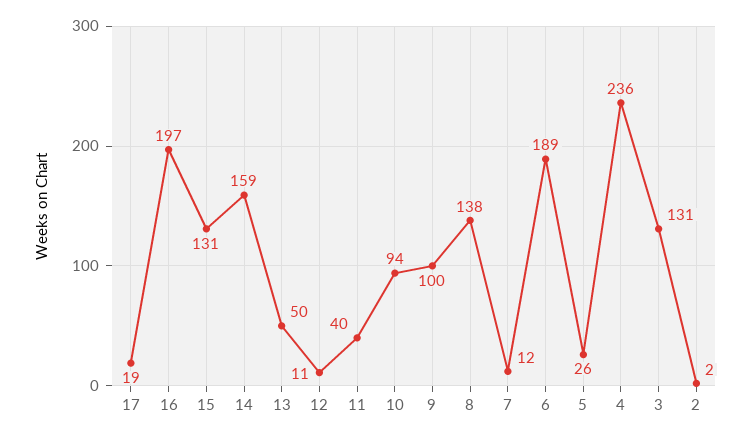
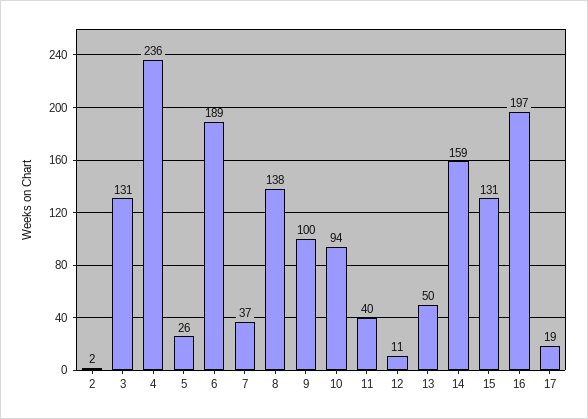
7: 12 -> 37

